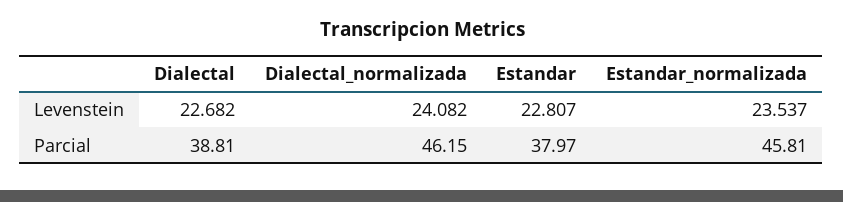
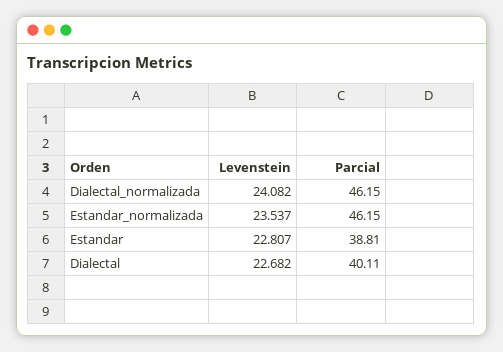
Dialectal, Parcial: 38.81 -> 40.11
Estandar, Parcial: 37.97 -> 38.81
Estandar_normalizada, Parcial: 45.81 -> 46.15

